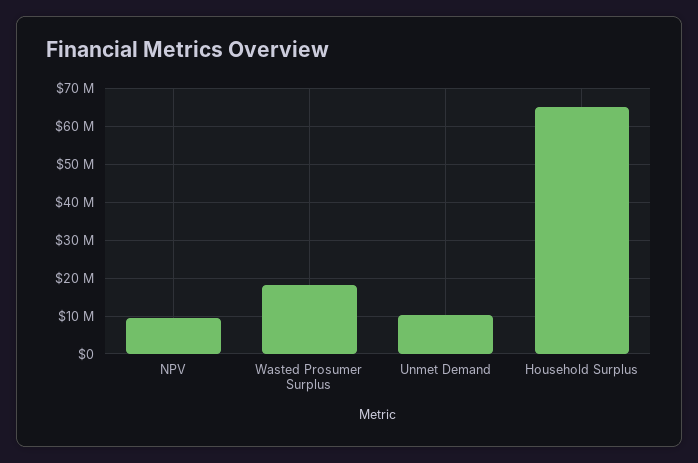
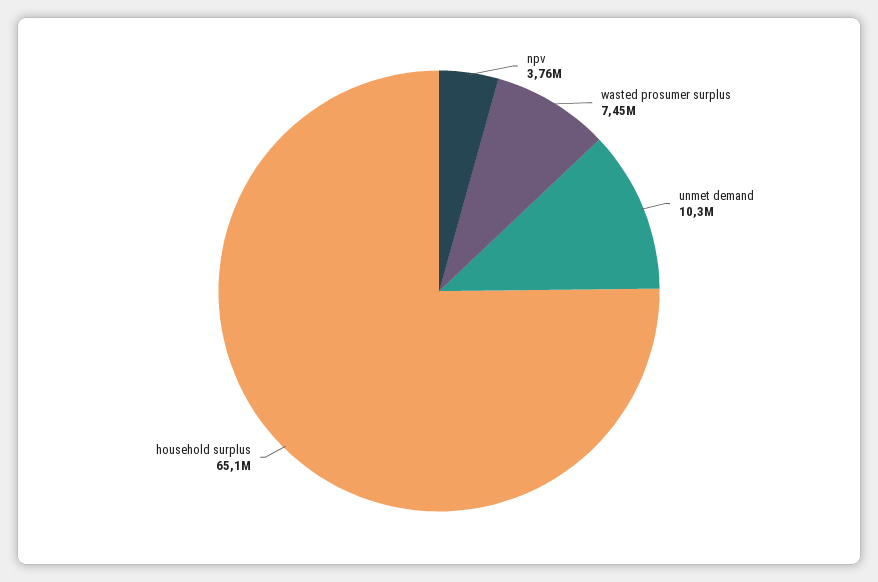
NPV: 10000000 -> 3760000
Wasted Prosumer Surplus: 18000000 -> 7450000

